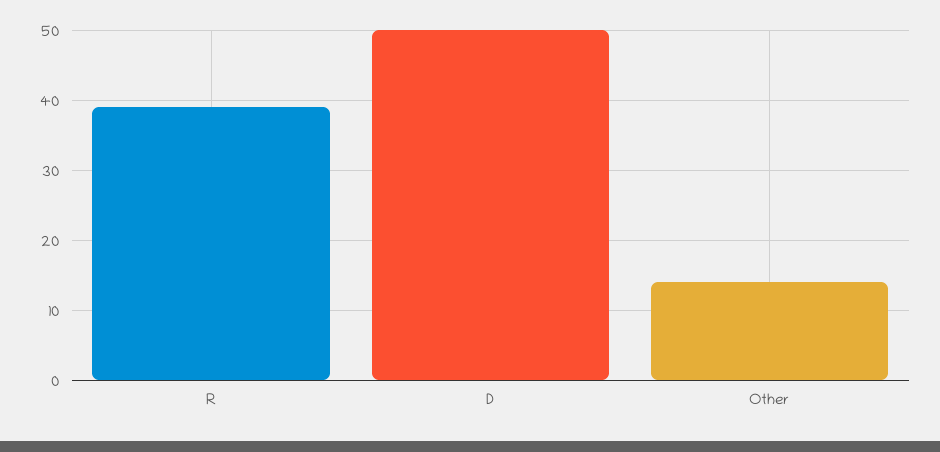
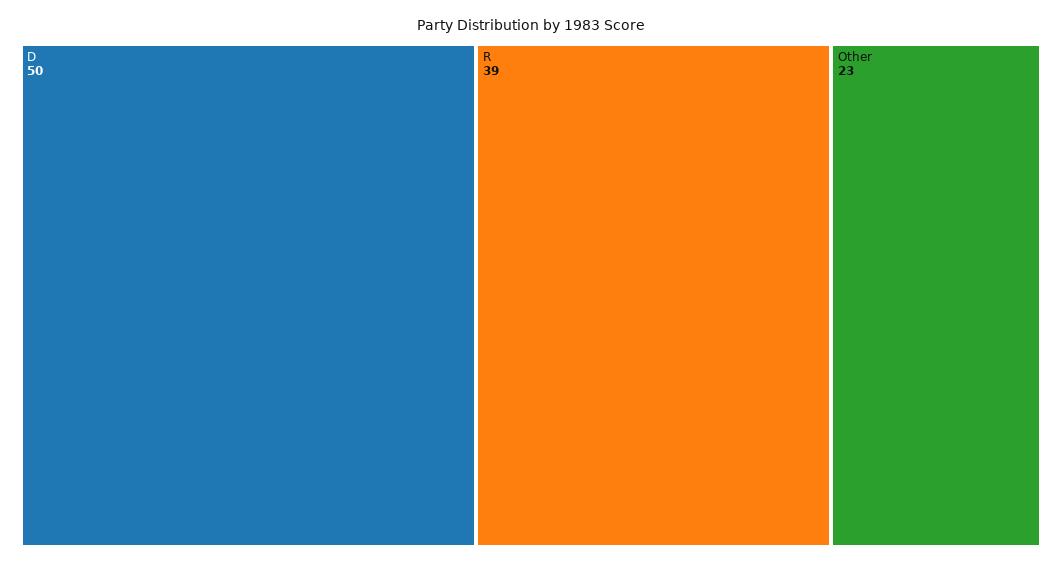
Other: 14 -> 23

